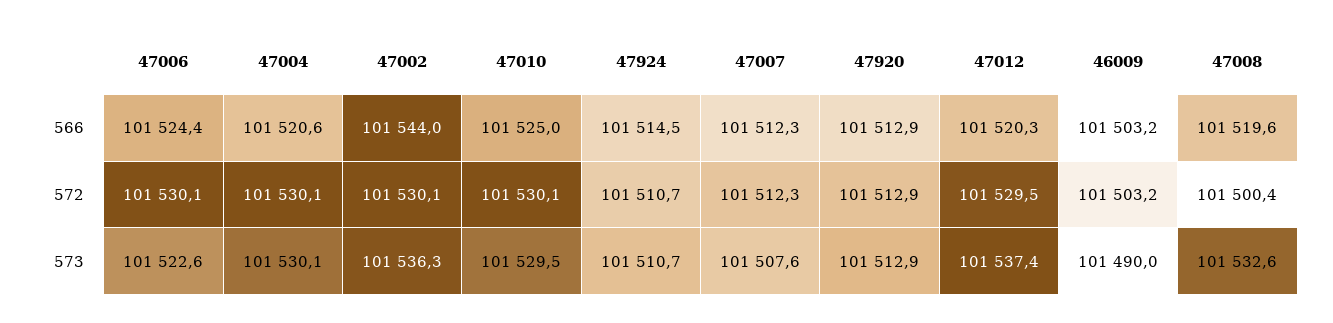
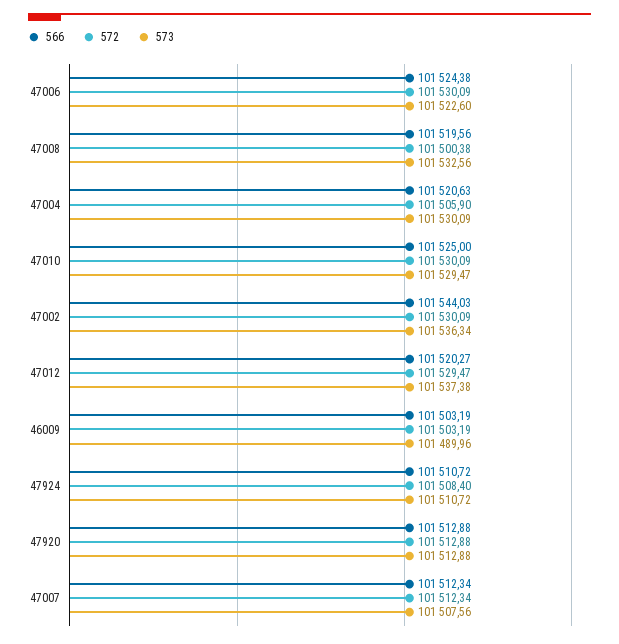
566, 47924: 101514.5 -> 101510.72
572, 47004: 101530.1 -> 101505.9
572, 47924: 101510.7 -> 101508.4

